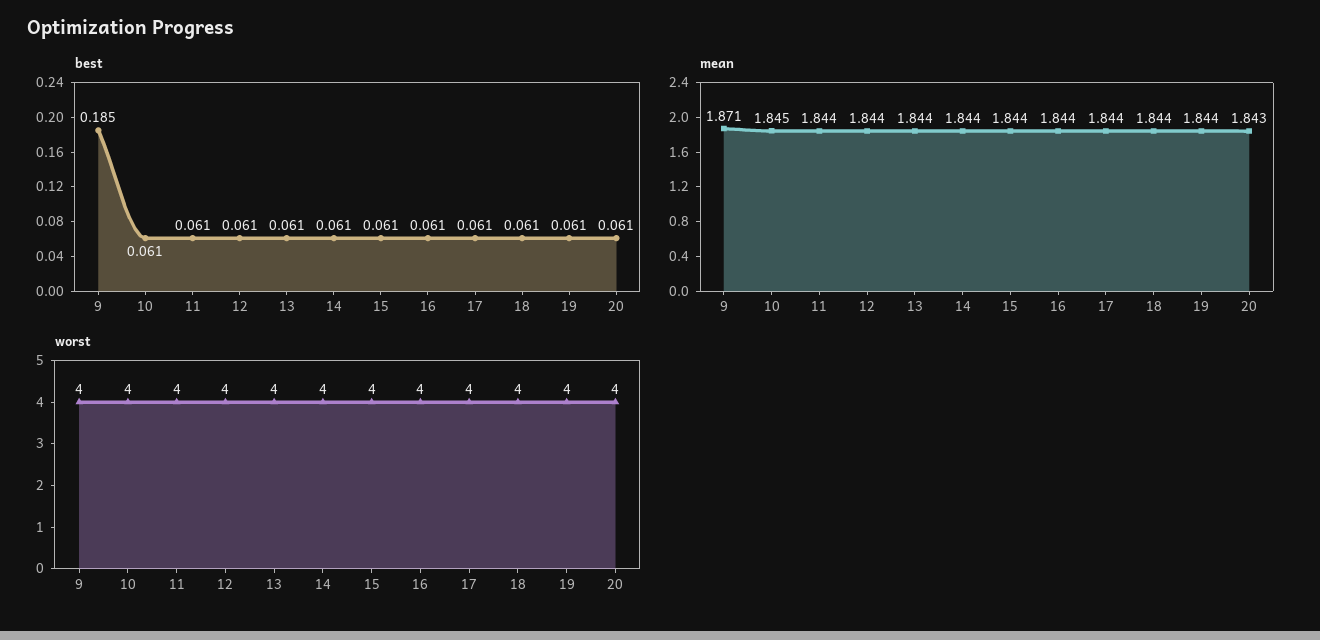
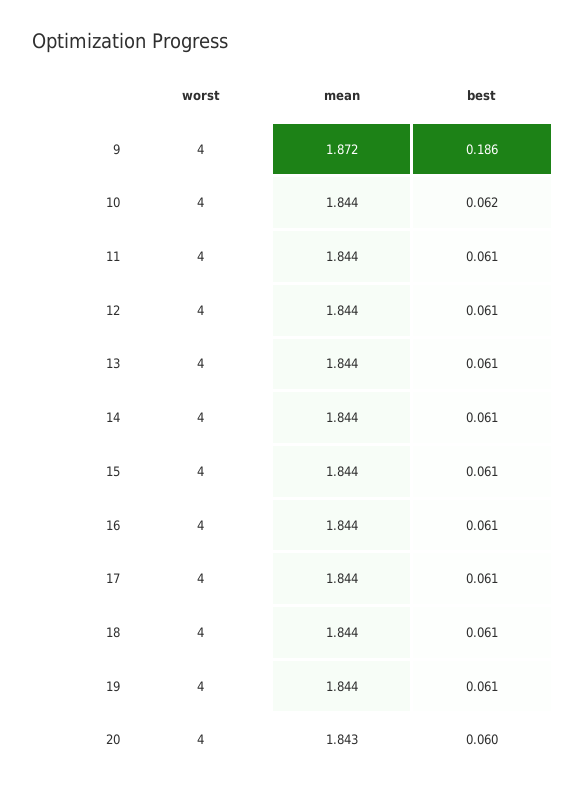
best, 9: 0.185 -> 0.186
best, 10: 0.061 -> 0.062
best, 20: 0.061 -> 0.06
mean, 9: 1.871 -> 1.872
mean, 10: 1.845 -> 1.844

